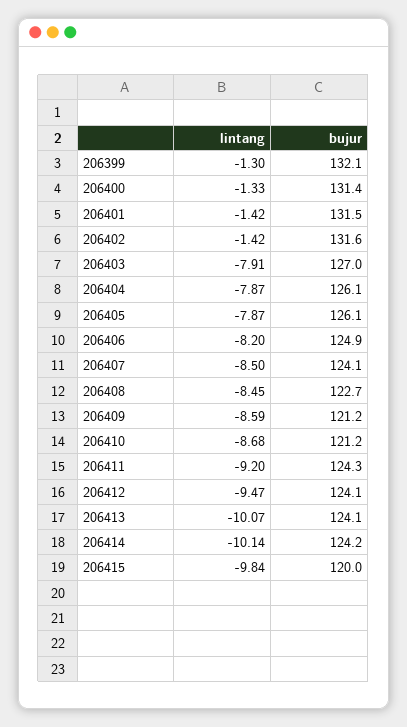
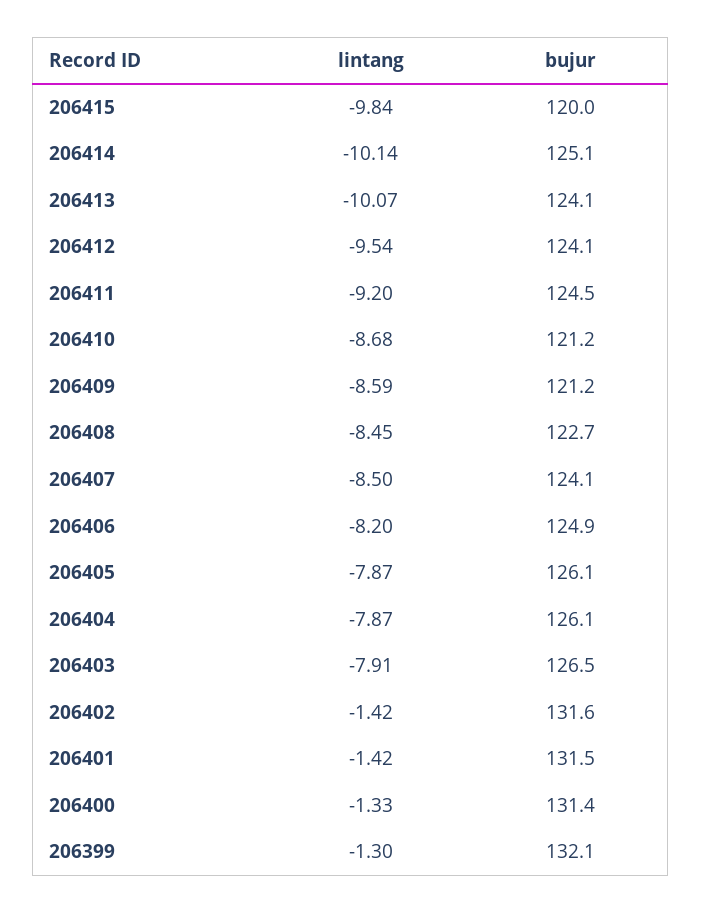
bujur, 206403: 127 -> 126.5
bujur, 206411: 124.3 -> 124.5
lintang, 206412: -9.47 -> -9.54
bujur, 206414: 124.2 -> 125.1

